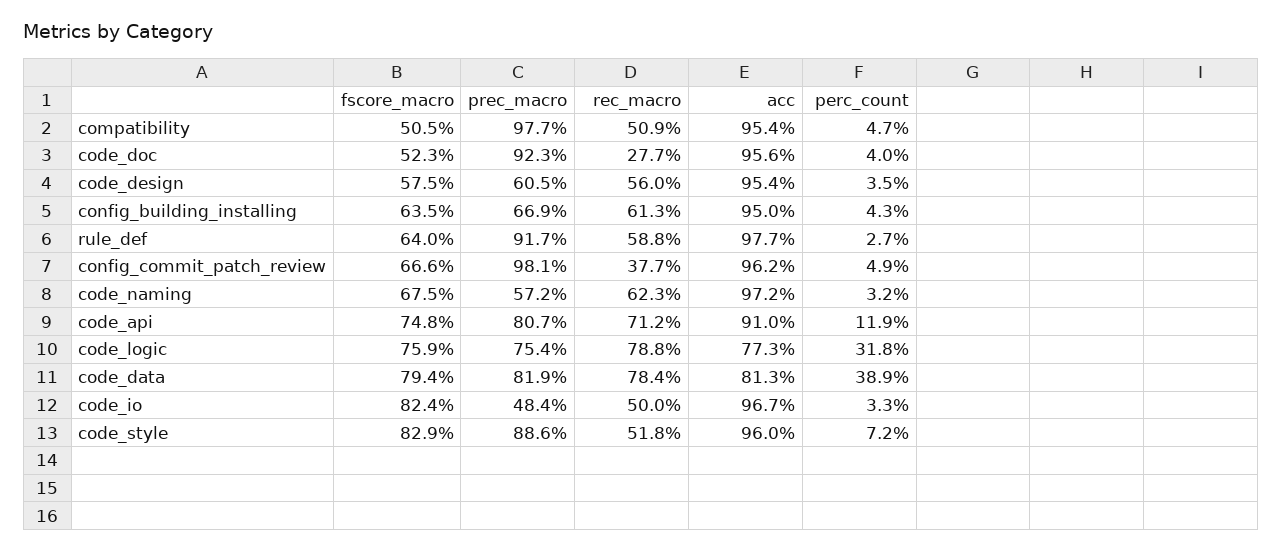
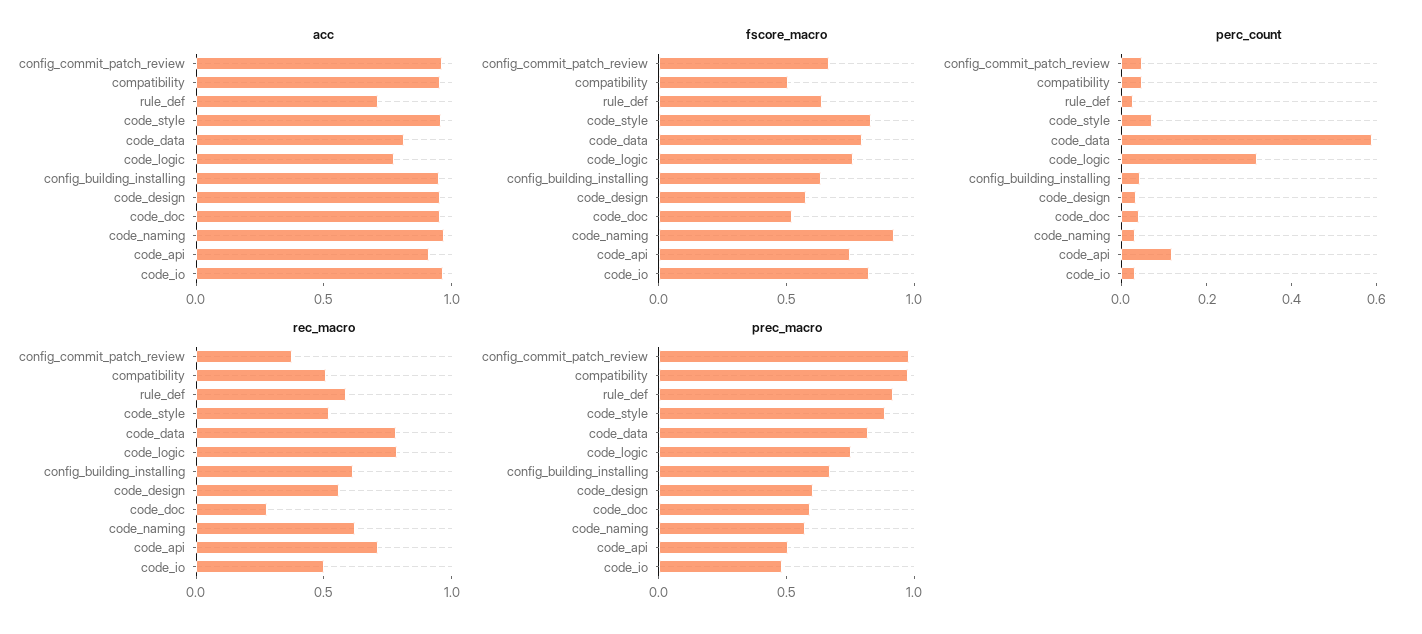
prec_macro, code_doc: 0.923 -> 0.6
acc, rule_def: 0.977 -> 0.7
fscore_macro, code_naming: 0.675 -> 0.9
prec_macro, code_api: 0.807 -> 0.5
perc_count, code_data: 0.389 -> 0.6

